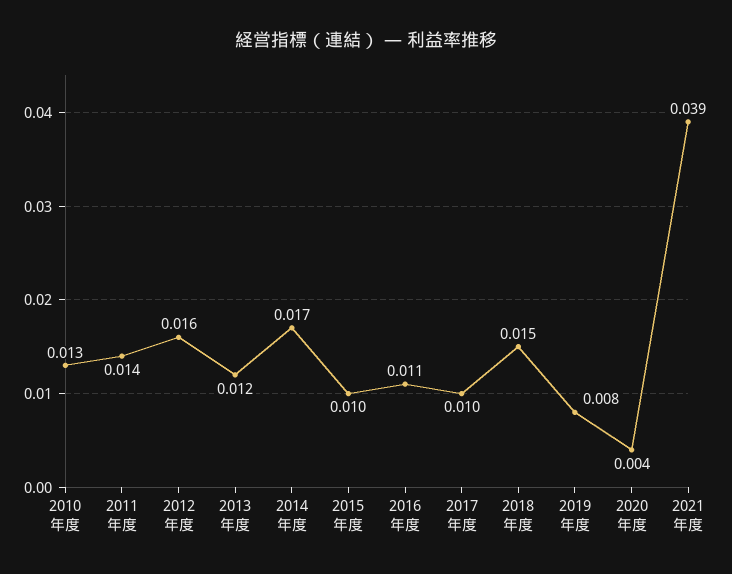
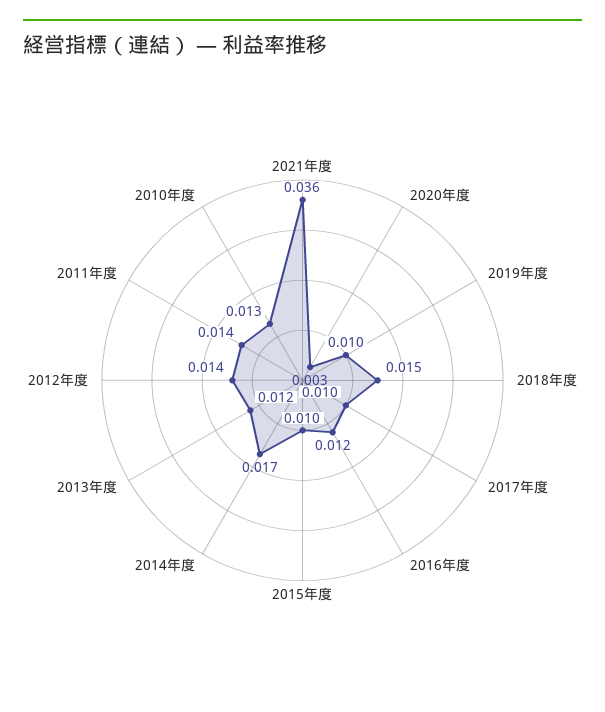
2012年度: 0.016 -> 0.014
2016年度: 0.011 -> 0.012
2019年度: 0.008 -> 0.01
2020年度: 0.004 -> 0.003
2021年度: 0.039 -> 0.036

